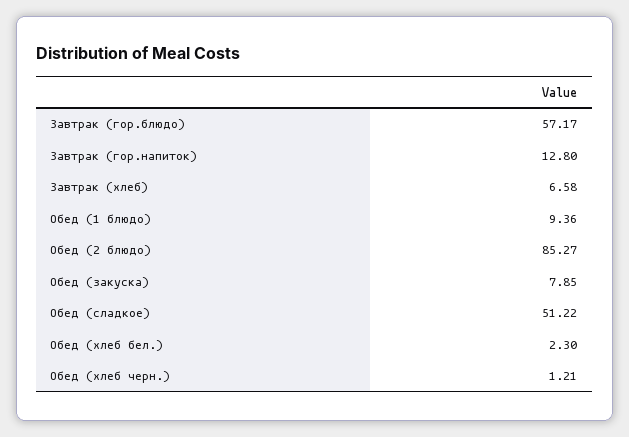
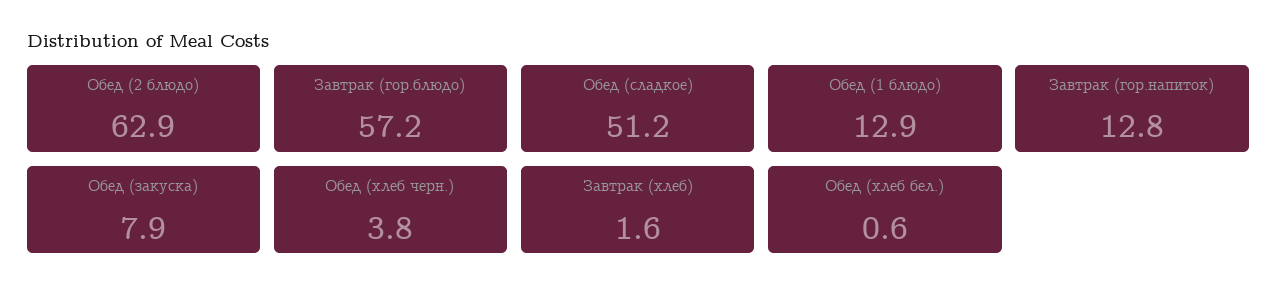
Завтрак (хлеб): 6.58 -> 1.6
Обед (1 блюдо): 9.36 -> 12.9
Обед (2 блюдо): 85.27 -> 62.9
Обед (хлеб бел.): 2.3 -> 0.6
Обед (хлеб черн.): 1.21 -> 3.8

